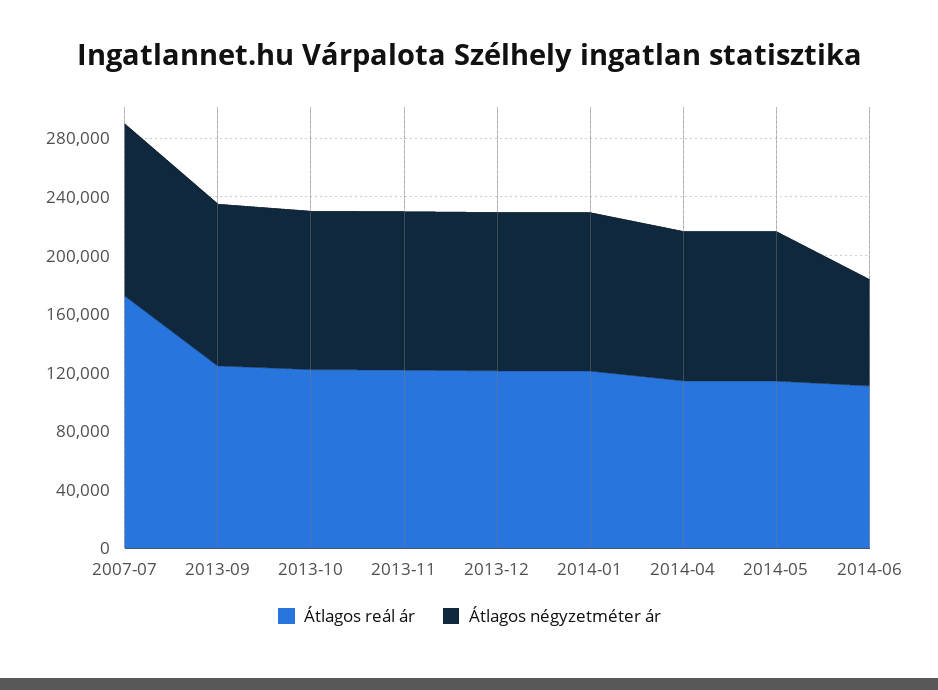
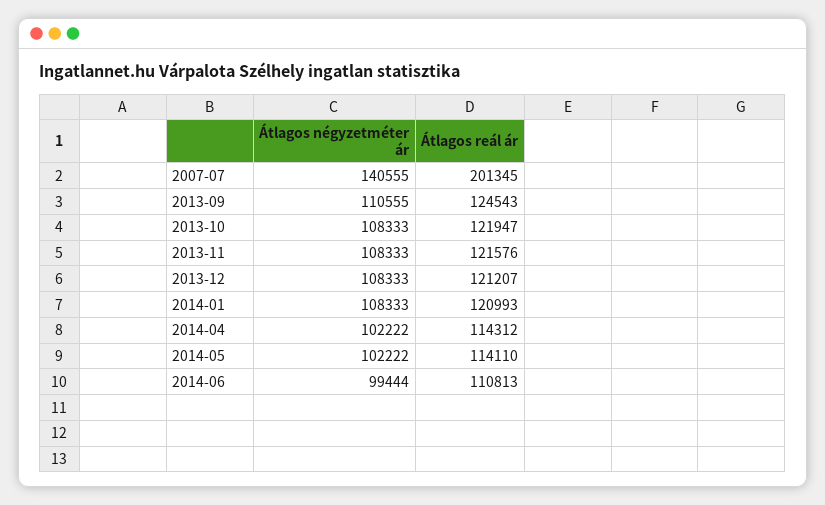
Átlagos reál ár, 2007-07: 170000 -> 201345
Átlagos négyzetméter ár, 2007-07: 120000 -> 140555
Átlagos négyzetméter ár, 2014-06: 70000 -> 99444

